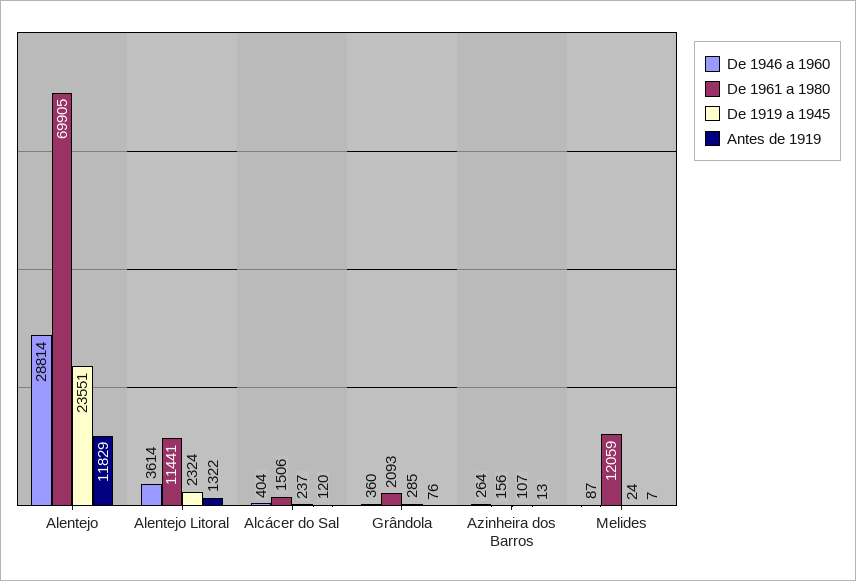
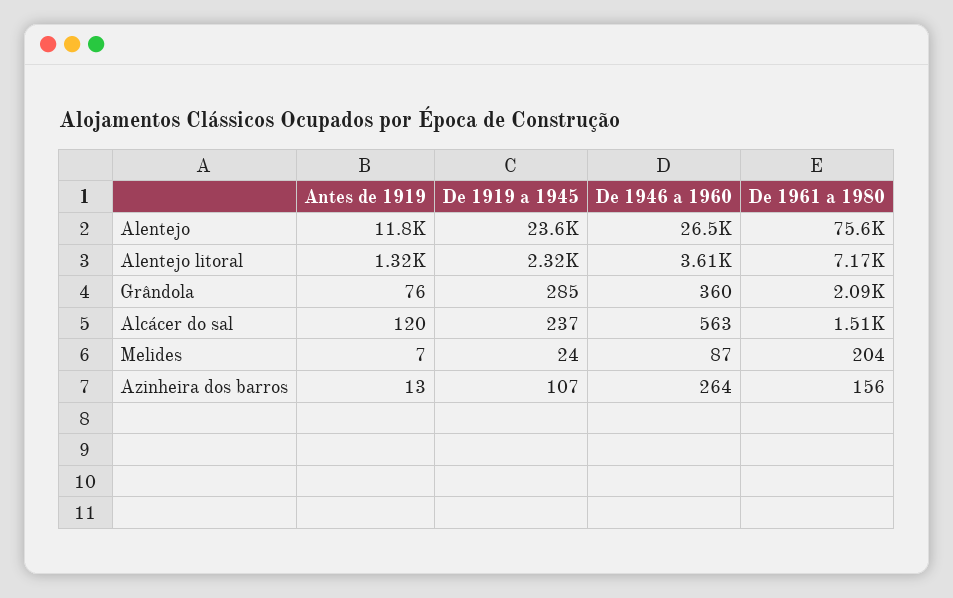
De 1946 a 1960, Alentejo: 28814 -> 26500
De 1961 a 1980, Alentejo: 69905 -> 75600
De 1961 a 1980, Alentejo Litoral: 11441 -> 7170
De 1946 a 1960, Alcácer do Sal: 404 -> 563
De 1961 a 1980, Melides: 12059 -> 204

